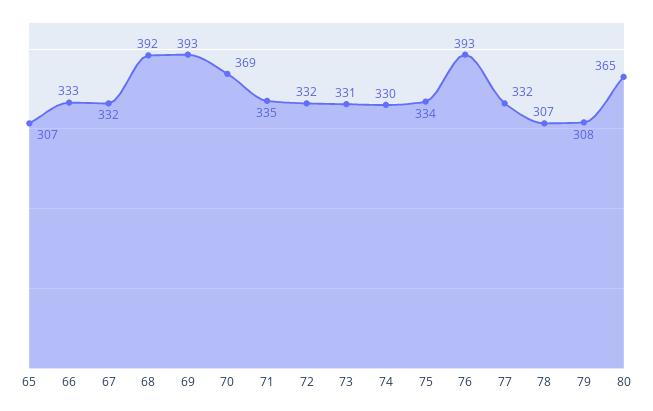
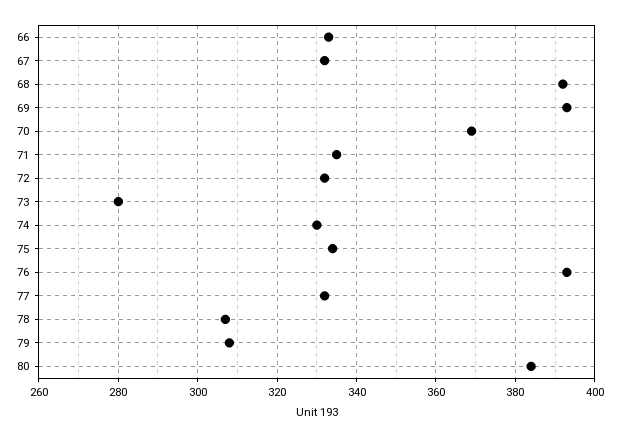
65: 307 -> none
73: 331 -> 280
80: 365 -> 385

